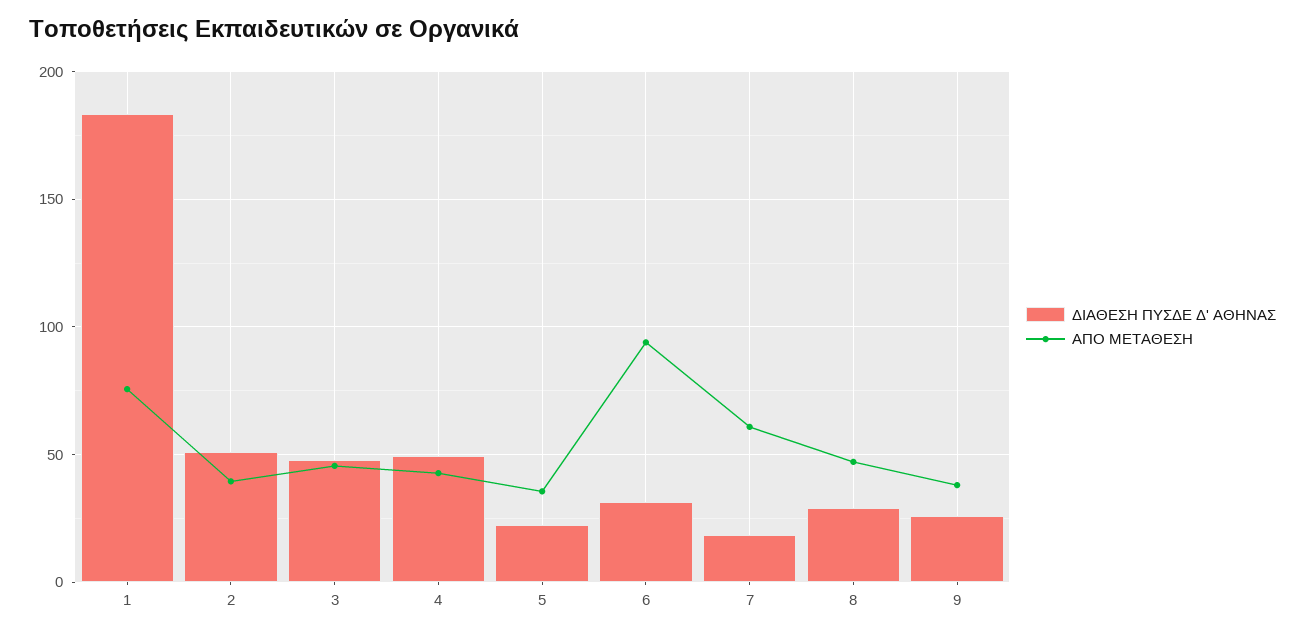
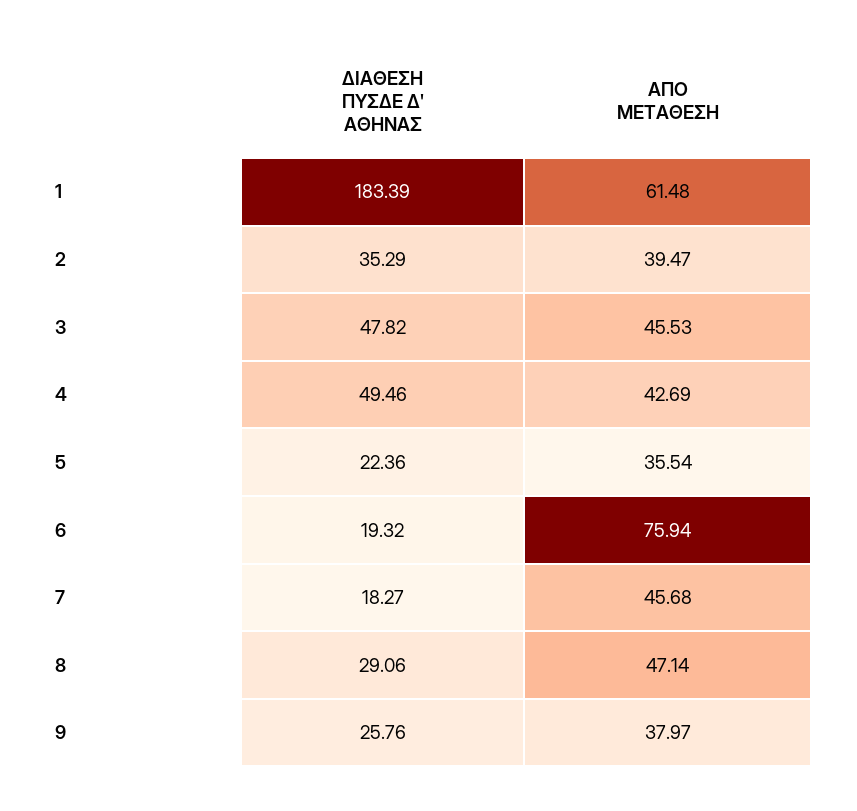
ΑΠΟ ΜΕΤΑΘΕΣΗ, 1: 75 -> 61.48
ΔΙΑΘΕΣΗ ΠΥΣΔΕ Δʹ ΑΘΗΝΑΣ, 2: 50 -> 35.29
ΔΙΑΘΕΣΗ ΠΥΣΔΕ Δʹ ΑΘΗΝΑΣ, 6: 30 -> 19.32
ΑΠΟ ΜΕΤΑΘΕΣΗ, 6: 95 -> 75.94
ΑΠΟ ΜΕΤΑΘΕΣΗ, 7: 60 -> 45.68

